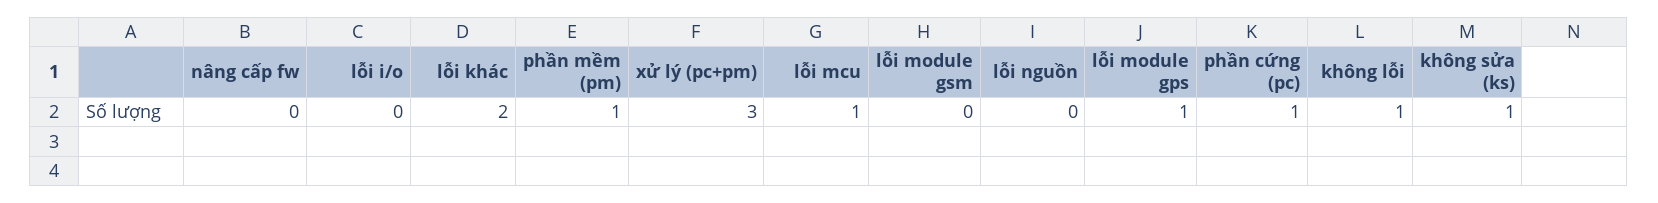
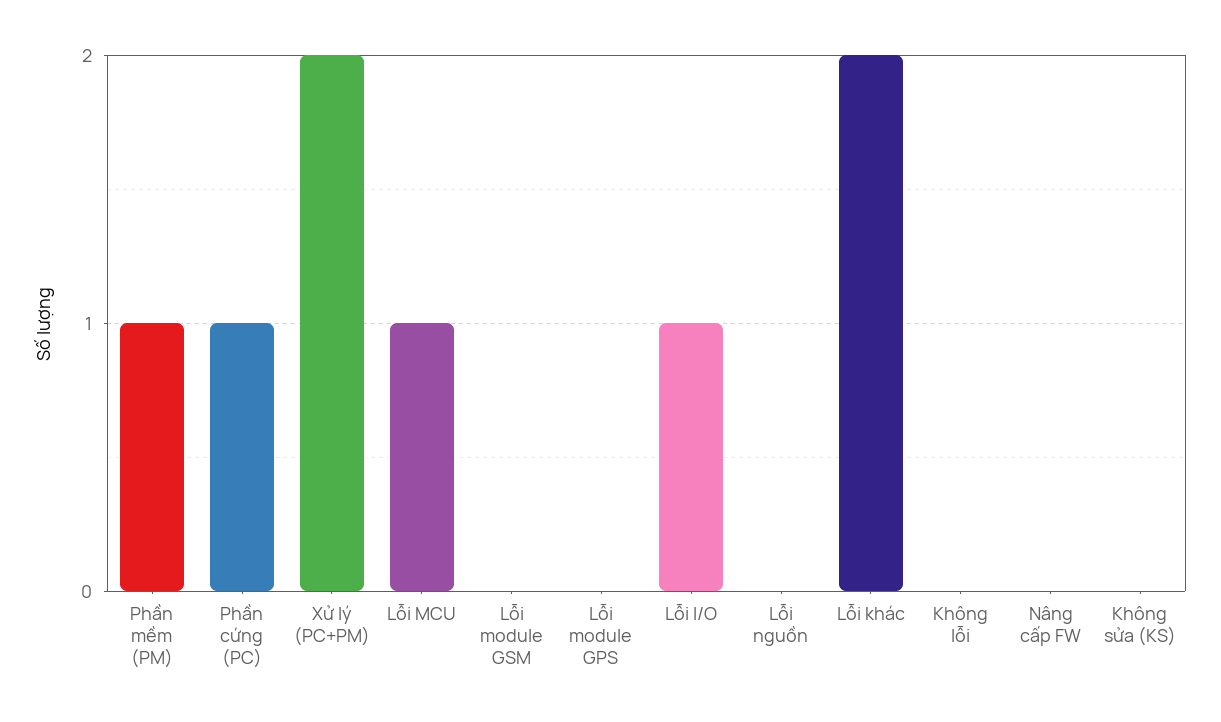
lỗi i/o: 0 -> 1
xử lý (pc+pm): 3 -> 2
lỗi module gps: 1 -> 0
không lỗi: 1 -> 0
không sửa (ks): 1 -> 0

